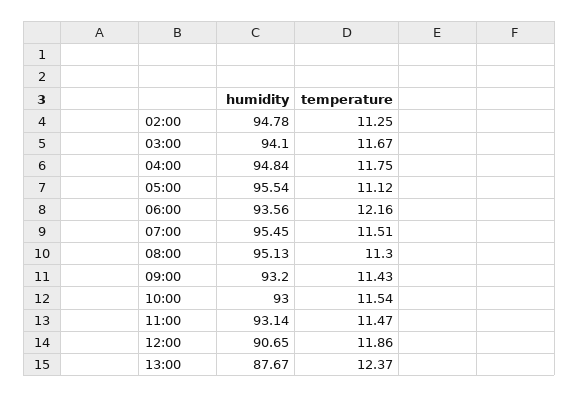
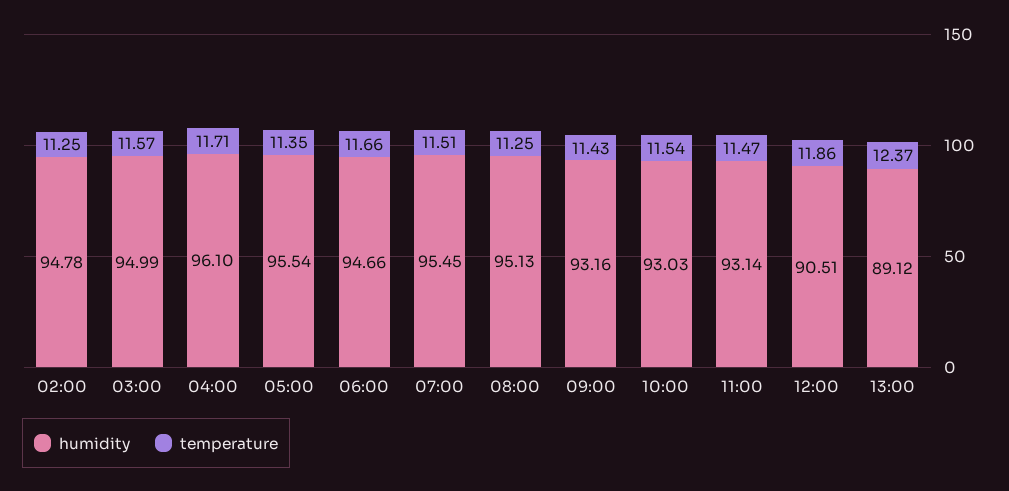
humidity, 03:00: 94.1 -> 94.99
temperature, 03:00: 11.67 -> 11.57
humidity, 04:00: 94.84 -> 96.1
temperature, 04:00: 11.75 -> 11.71
temperature, 05:00: 11.12 -> 11.35
humidity, 06:00: 93.56 -> 94.66
temperature, 06:00: 12.16 -> 11.66
temperature, 08:00: 11.3 -> 11.25
humidity, 09:00: 93.2 -> 93.16
humidity, 10:00: 93 -> 93.03
humidity, 12:00: 90.65 -> 90.51
humidity, 13:00: 87.67 -> 89.12

